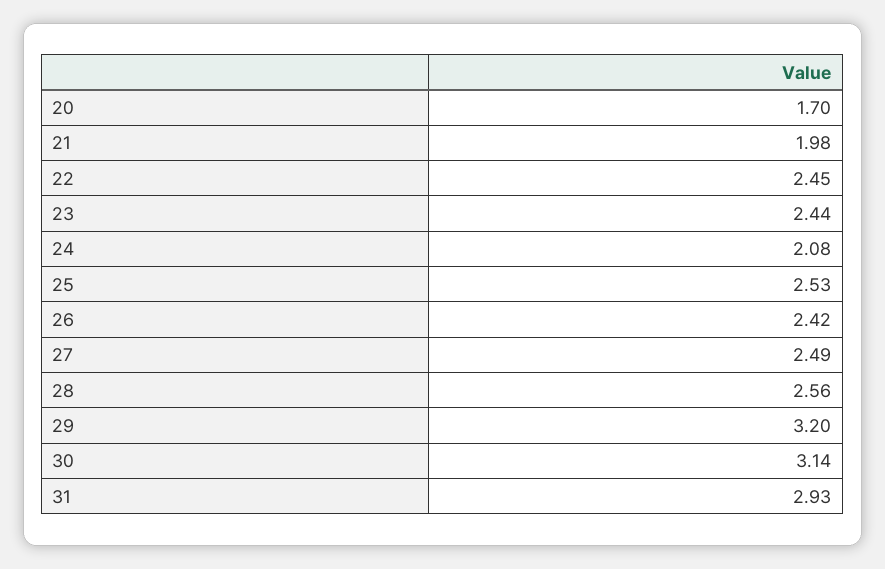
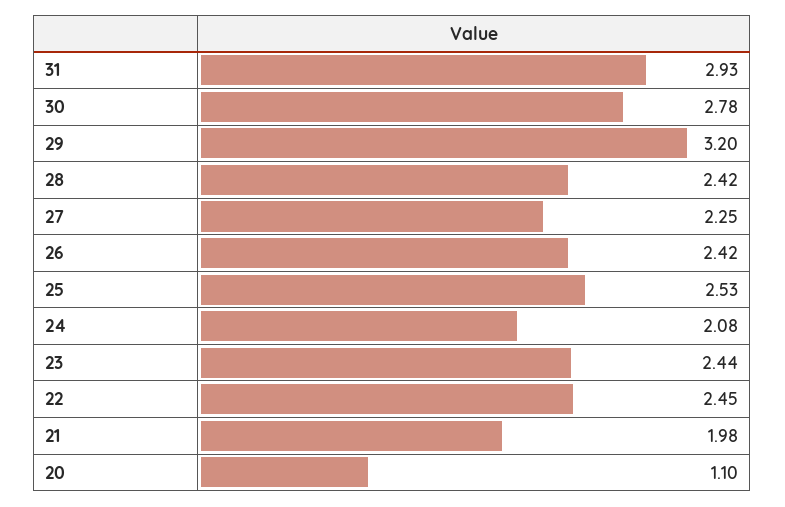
20: 1.7 -> 1.1
27: 2.49 -> 2.25
28: 2.56 -> 2.42
30: 3.14 -> 2.78

